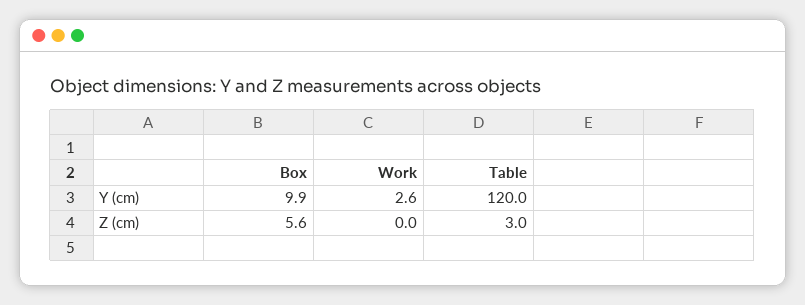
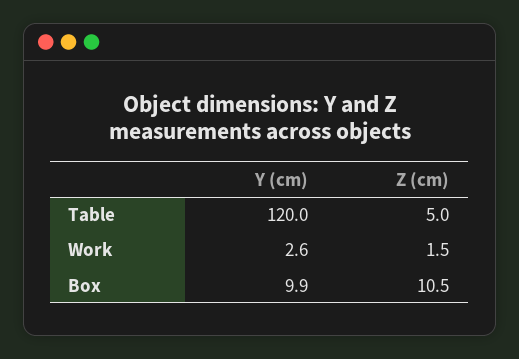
Box, Z (cm): 5.6 -> 10.5
Work, Z (cm): 0 -> 1.5
Table, Z (cm): 3 -> 5

